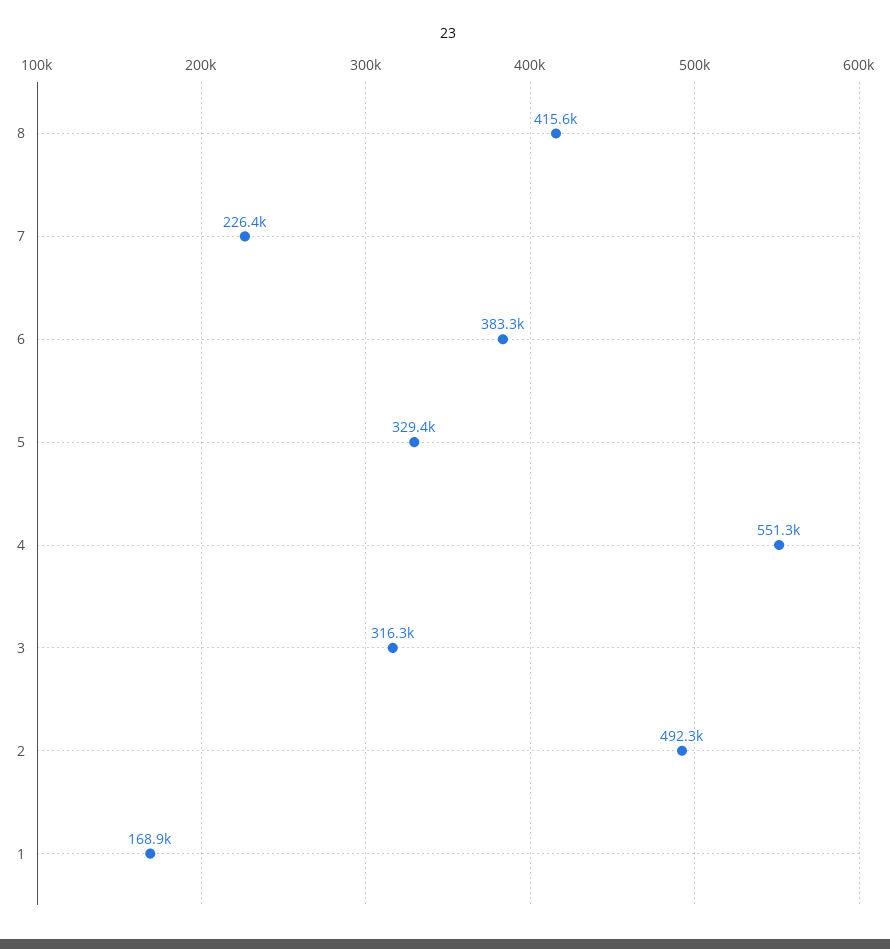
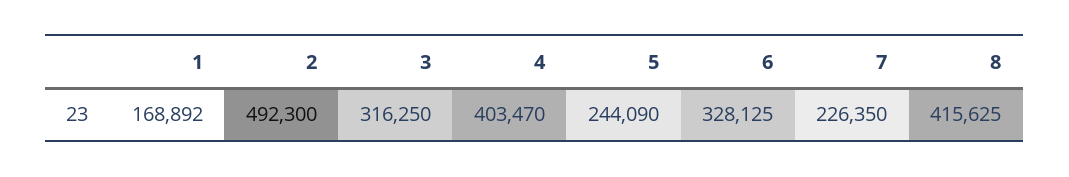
6: 383300 -> 328125
5: 329400 -> 244090
4: 551300 -> 403470

